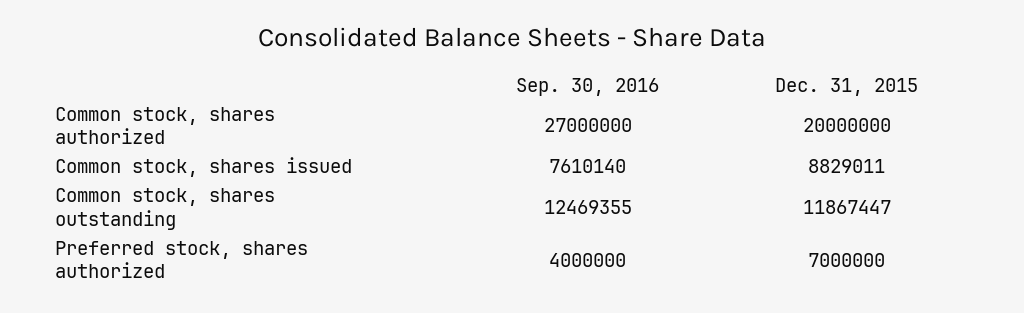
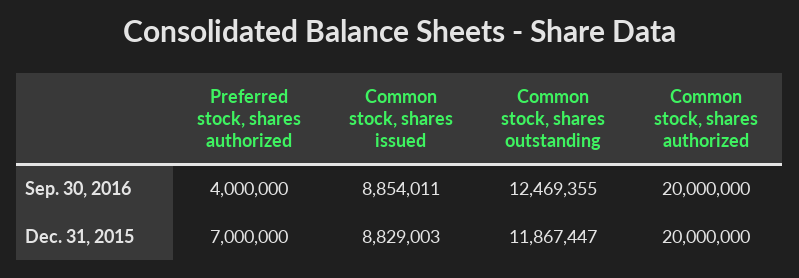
Sep. 30, 2016, Common stock, shares authorized: 27000000 -> 20000000
Sep. 30, 2016, Common stock, shares issued: 7610140 -> 8854011
Dec. 31, 2015, Common stock, shares issued: 8829011 -> 8829003

